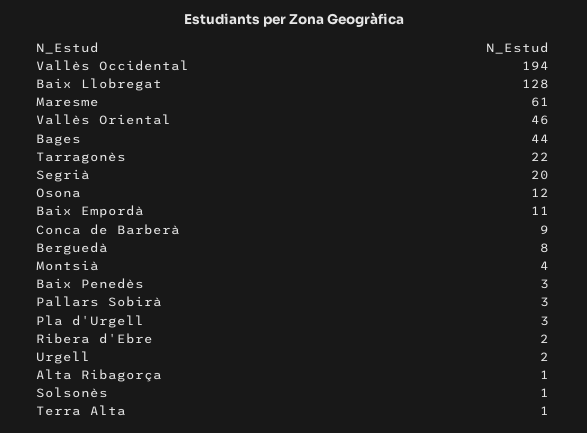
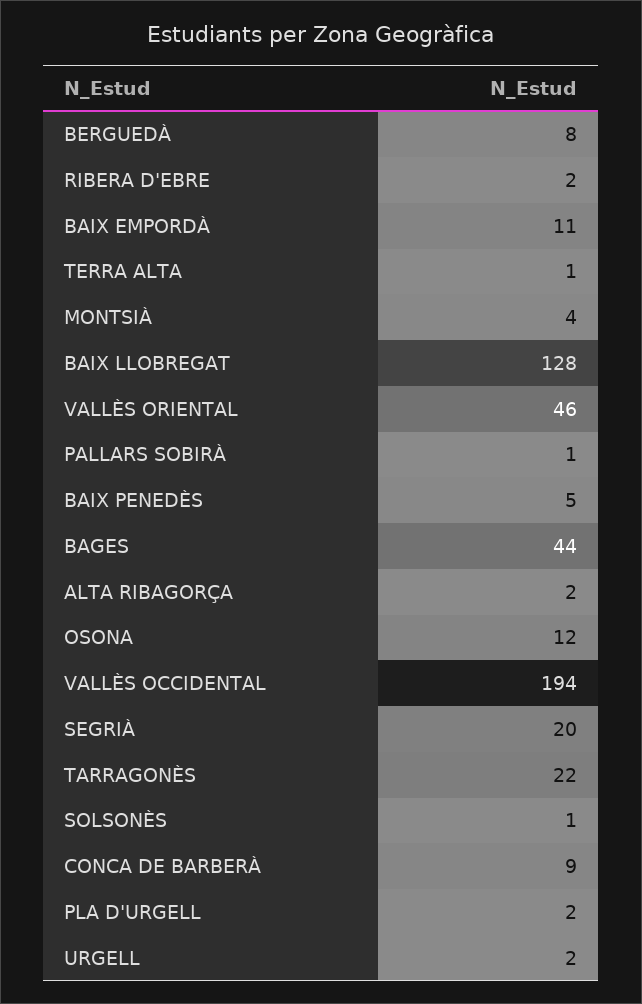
Maresme: 61 -> none
Baix Penedès: 3 -> 5
Pallars Sobirà: 3 -> 1
Pla d'Urgell: 3 -> 2
Alta Ribagorça: 1 -> 2

